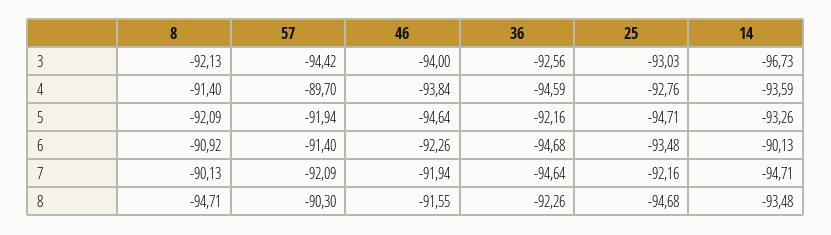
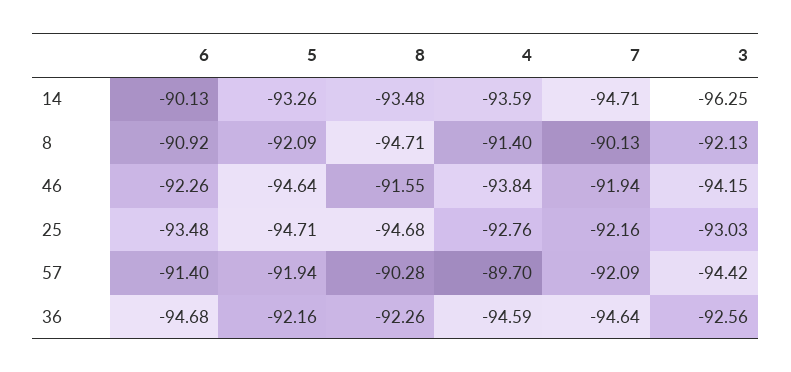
46, 3: -94 -> -94.15
14, 3: -96.73 -> -96.25
57, 8: -90.3 -> -90.28

